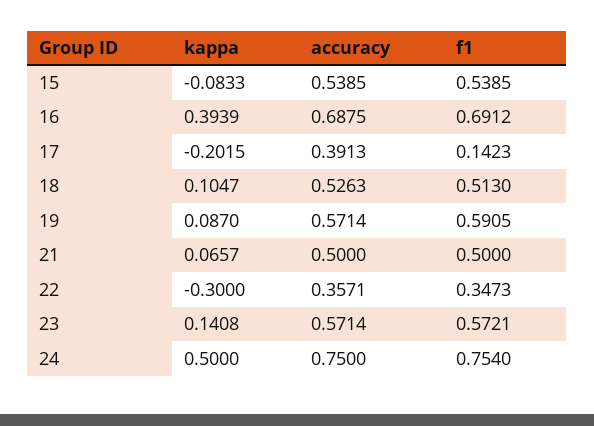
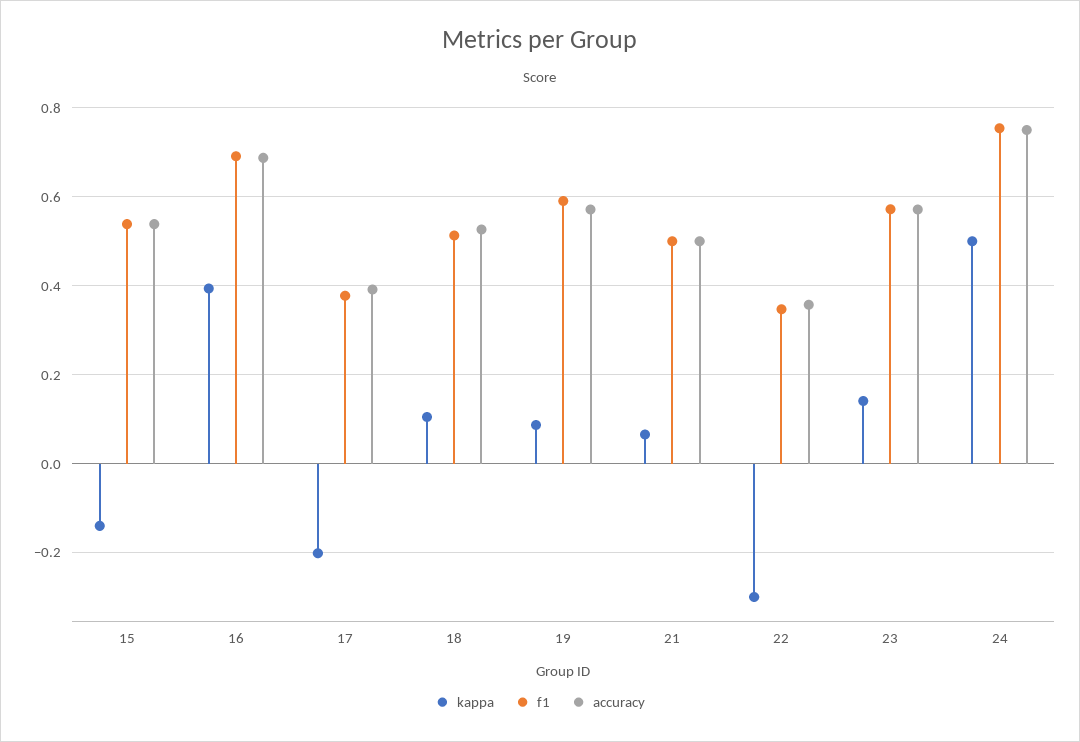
kappa, 15: -0.0833 -> -0.14
f1, 17: 0.1423 -> 0.38

